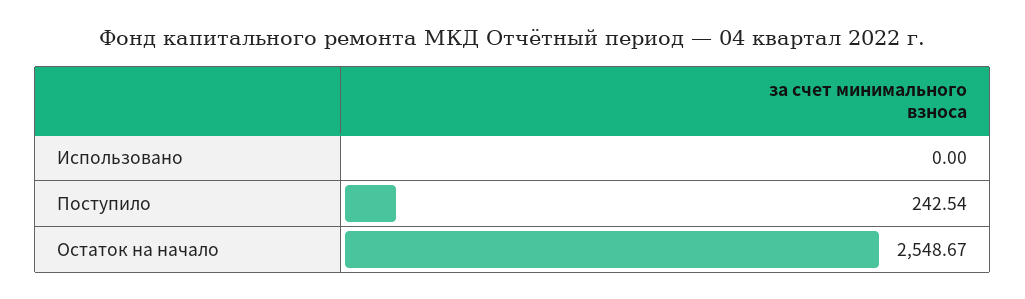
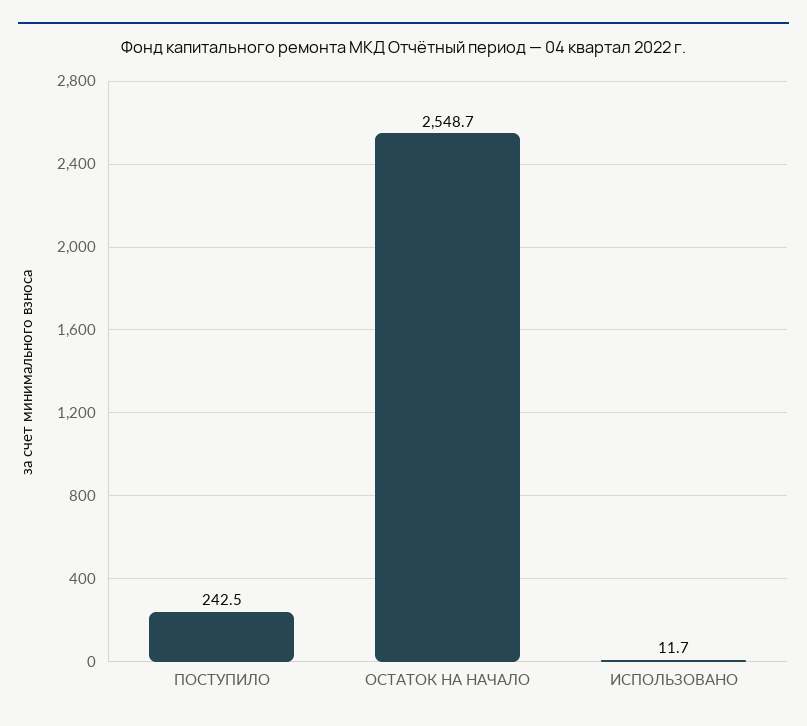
Использовано: 0 -> 11.7

